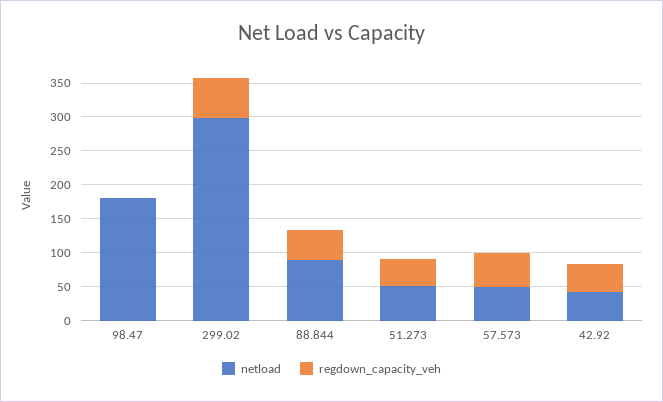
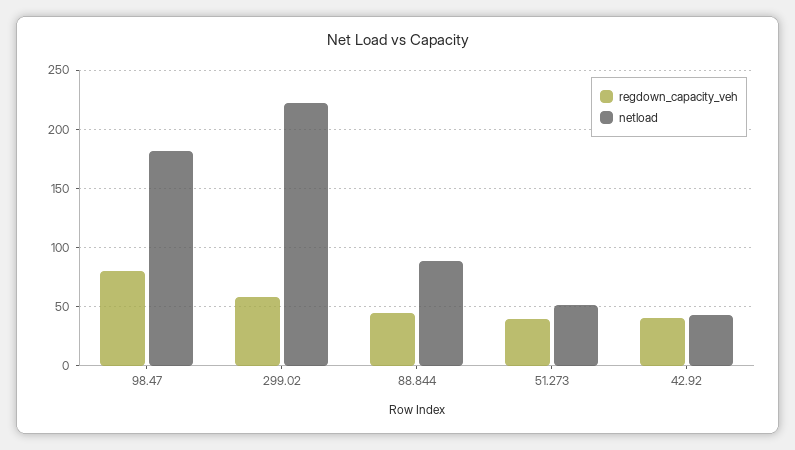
regdown_capacity_veh, 98.47: 0 -> 80
netload, 299.02: 300 -> 220
netload, 57.573: 50 -> none
regdown_capacity_veh, 57.573: 50 -> none

